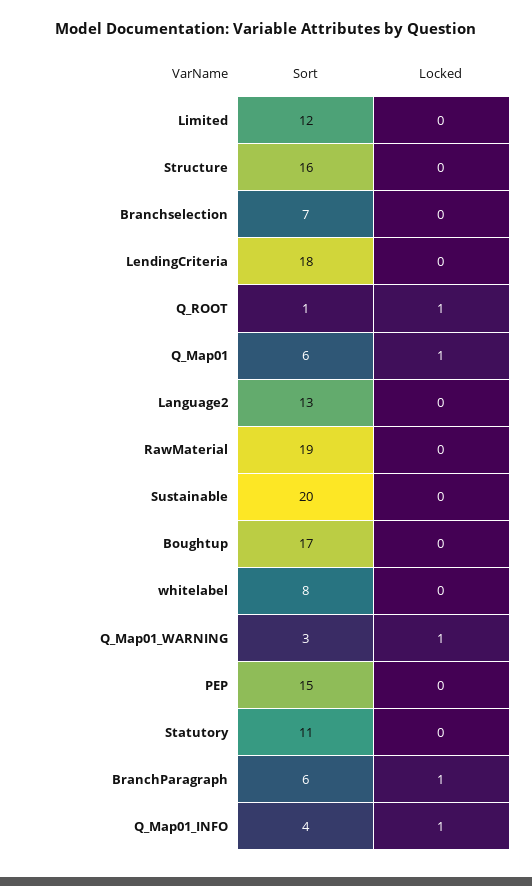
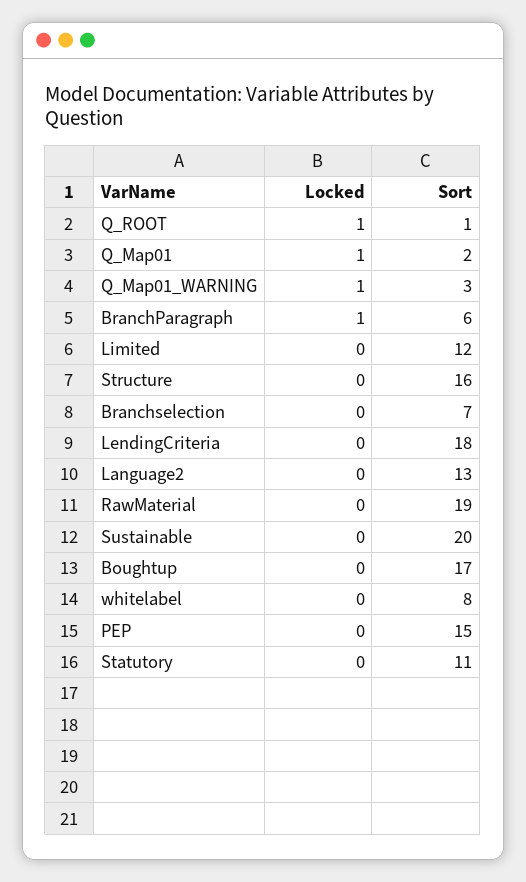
Sort, Q_Map01: 6 -> 2
Sort, Q_Map01_INFO: 4 -> none
Locked, Q_Map01_INFO: 1 -> none

